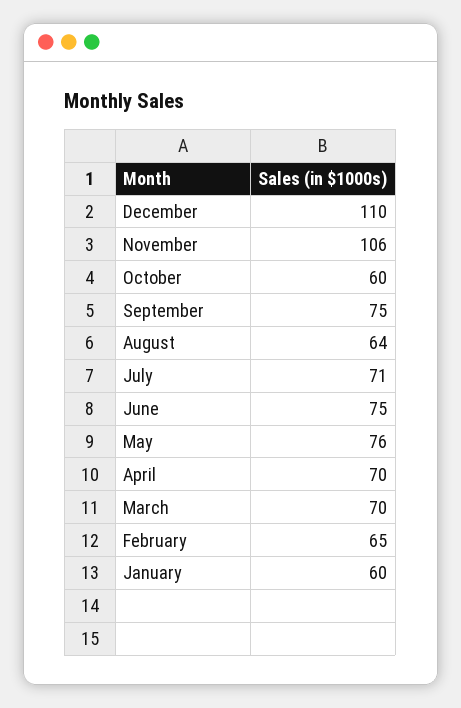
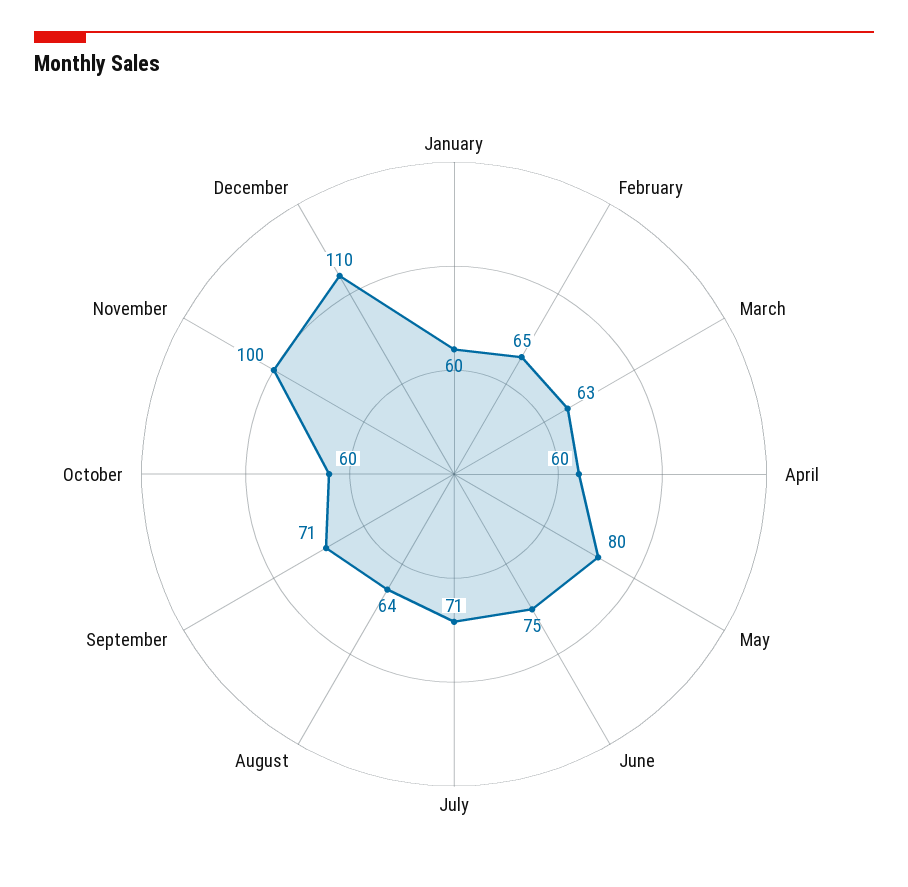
November: 106 -> 100
September: 75 -> 71
May: 76 -> 80
April: 70 -> 60
March: 70 -> 63

